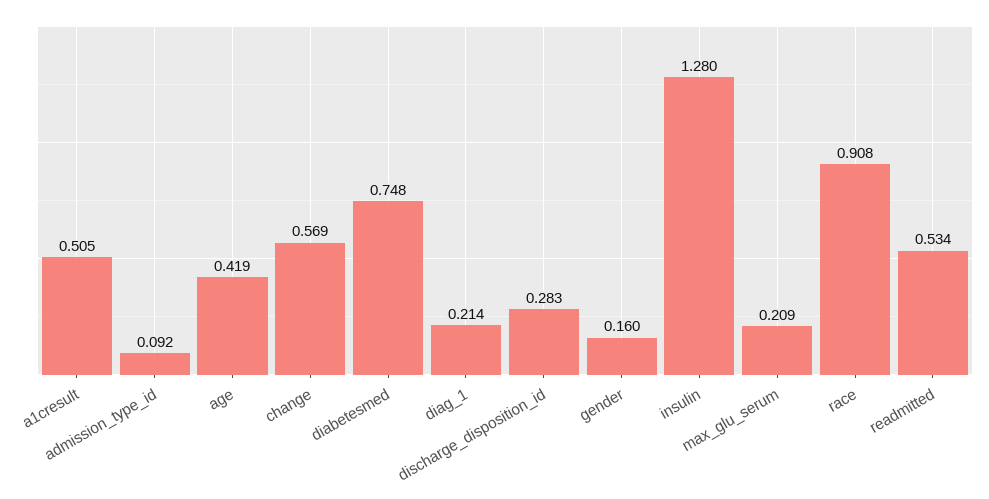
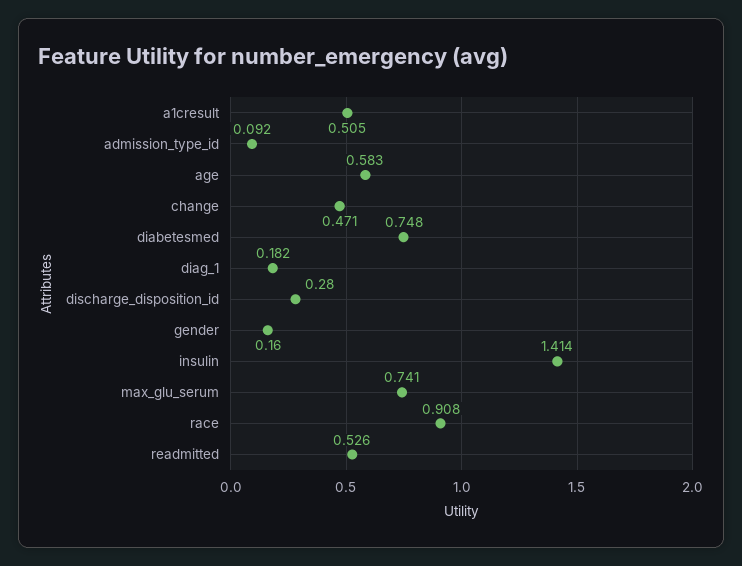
age: 0.419 -> 0.583
change: 0.569 -> 0.471
diag_1: 0.214 -> 0.182
discharge_disposition_id: 0.283 -> 0.28
insulin: 1.28 -> 1.414
max_glu_serum: 0.209 -> 0.741
readmitted: 0.534 -> 0.526

